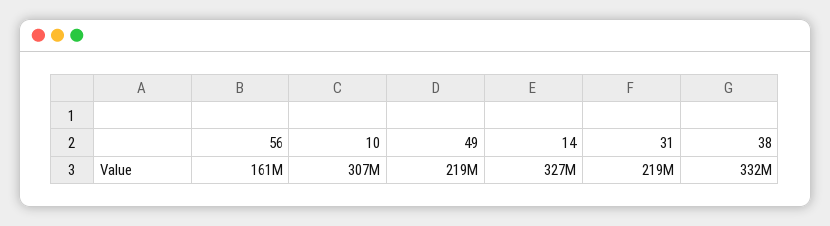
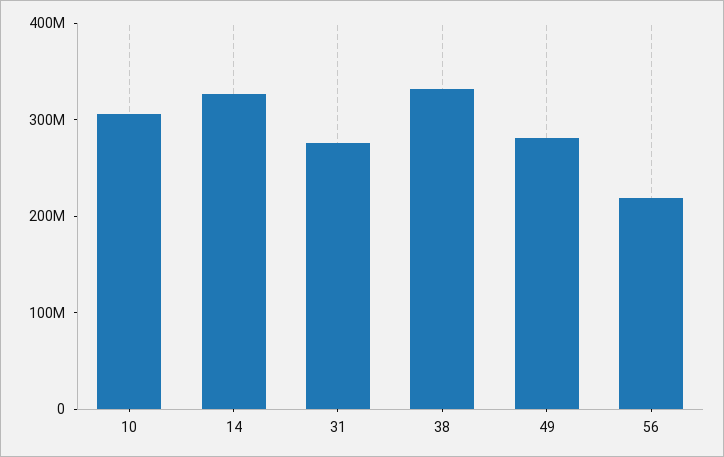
56: 161000000 -> 220000000
49: 219000000 -> 280000000
31: 219000000 -> 280000000

